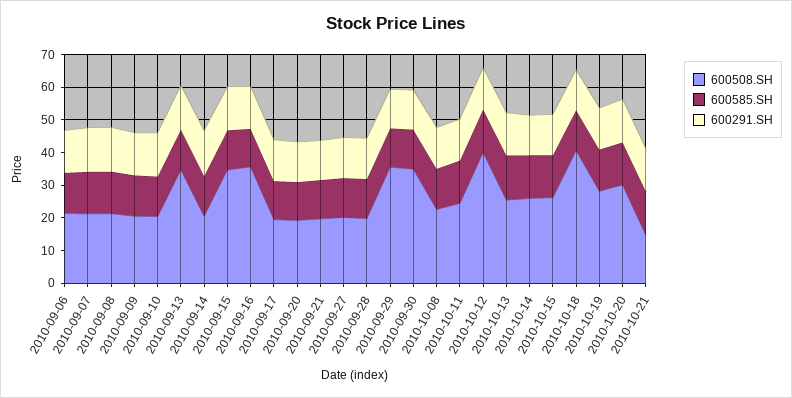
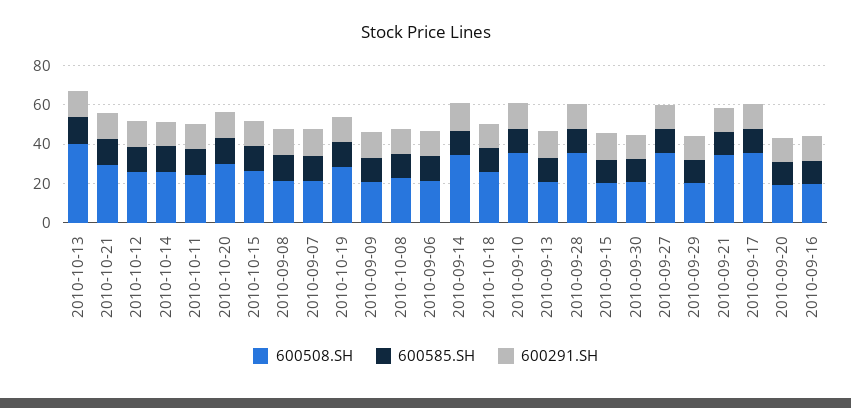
600508.SH, 2010-09-10: 20 -> 35
600508.SH, 2010-09-13: 35 -> 20
600508.SH, 2010-09-14: 20 -> 35
600508.SH, 2010-09-15: 35 -> 20
600508.SH, 2010-09-16: 35 -> 20
600508.SH, 2010-09-17: 20 -> 35
600508.SH, 2010-09-21: 20 -> 35
600508.SH, 2010-09-27: 20 -> 35
600508.SH, 2010-09-28: 20 -> 35
600508.SH, 2010-09-29: 35 -> 20
600508.SH, 2010-09-30: 35 -> 20
600508.SH, 2010-10-12: 40 -> 25
600508.SH, 2010-10-13: 25 -> 40
600508.SH, 2010-10-18: 40 -> 25
600508.SH, 2010-10-21: 15 -> 30

